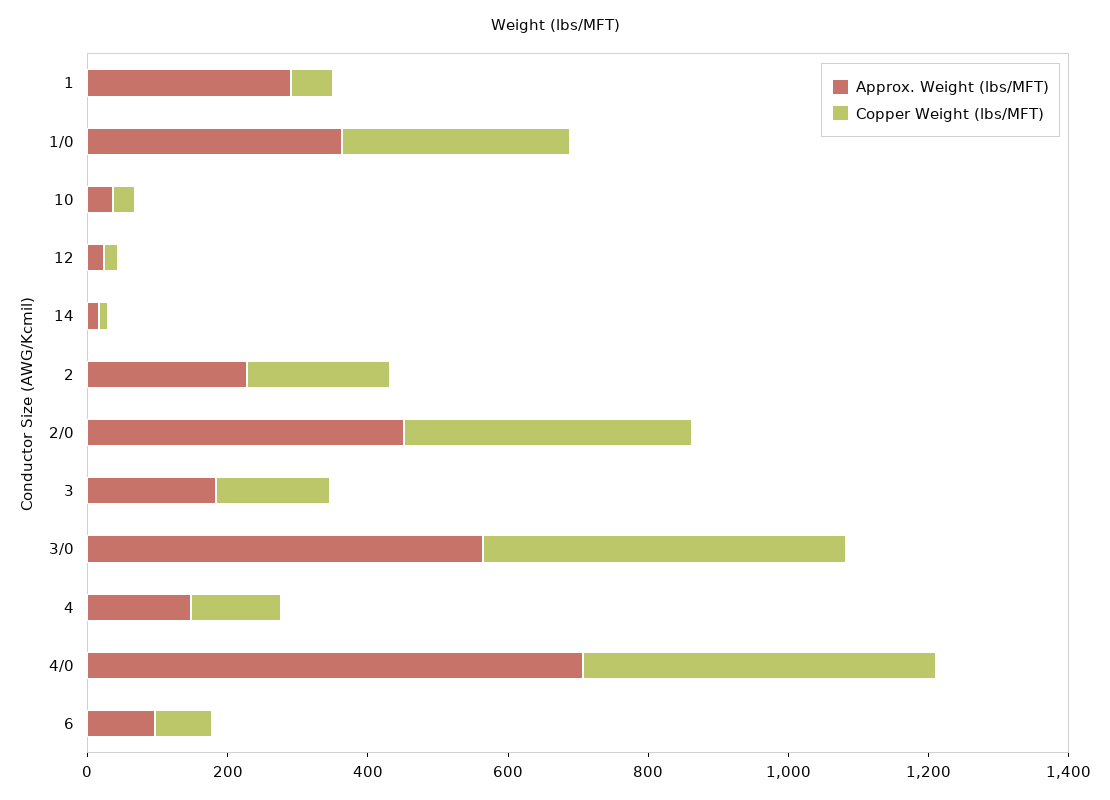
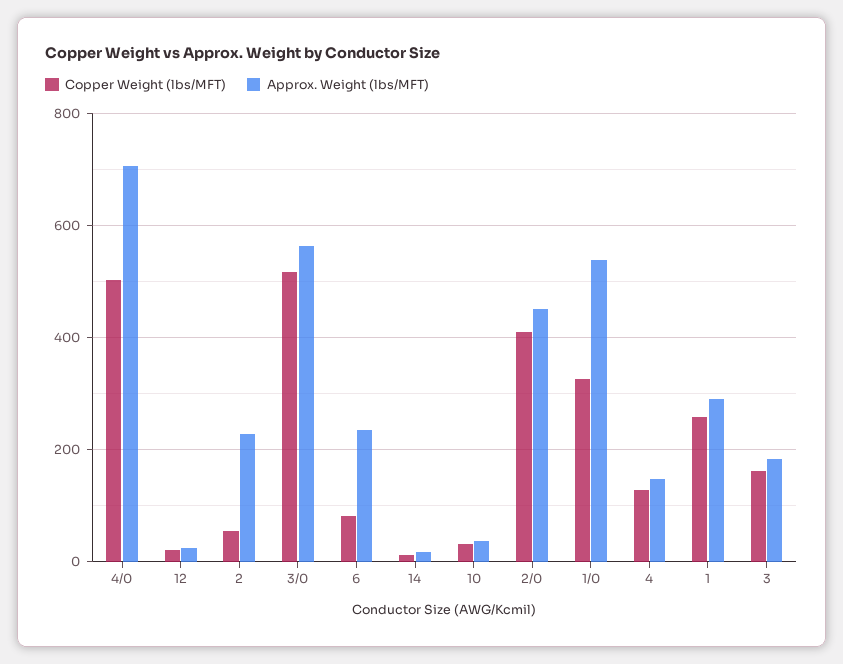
Copper Weight (lbs/MFT), 1: 50 -> 260
Approx. Weight (lbs/MFT), 1/0: 350 -> 540
Copper Weight (lbs/MFT), 2: 200 -> 60
Approx. Weight (lbs/MFT), 6: 100 -> 240

